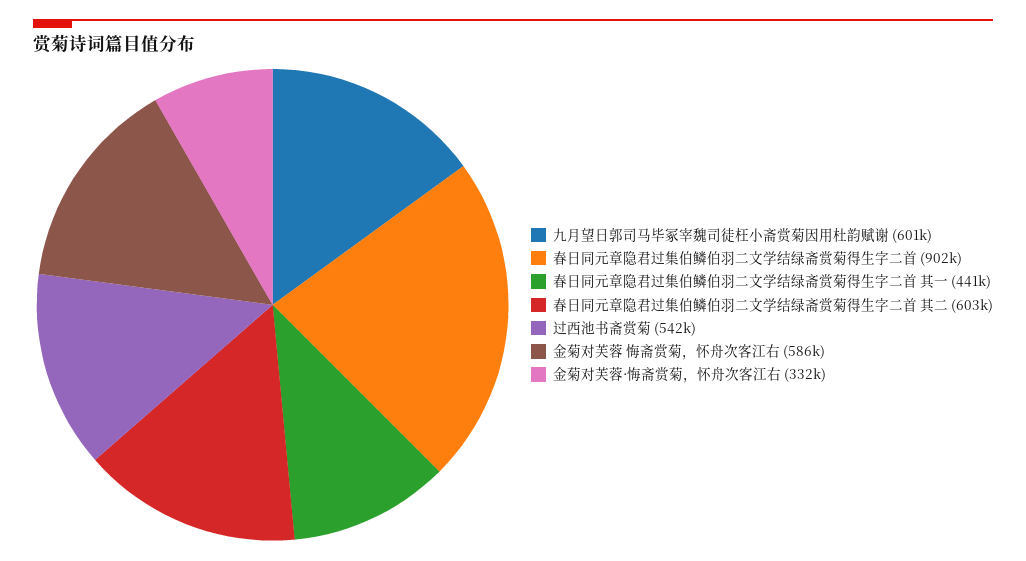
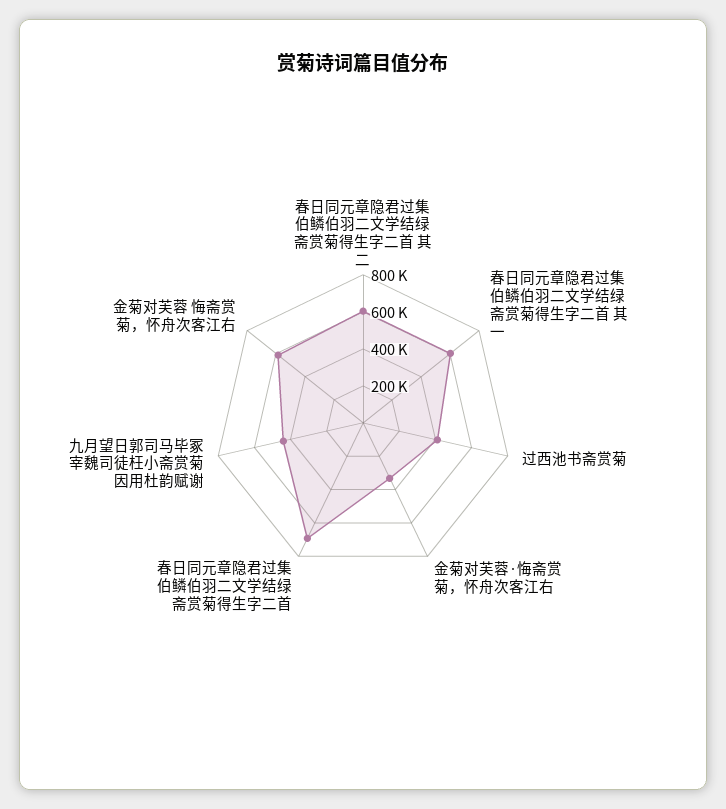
九月望日郭司马毕冢宰魏司徒枉小斋赏菊因用杜韵赋谢: 601000 -> 450000
春日同元章隐君过集伯鳞伯羽二文学结绿斋赏菊得生字二首: 902000 -> 700000
春日同元章隐君过集伯鳞伯羽二文学结绿斋赏菊得生字二首 其一: 441000 -> 600000
过西池书斋赏菊: 542000 -> 400000

